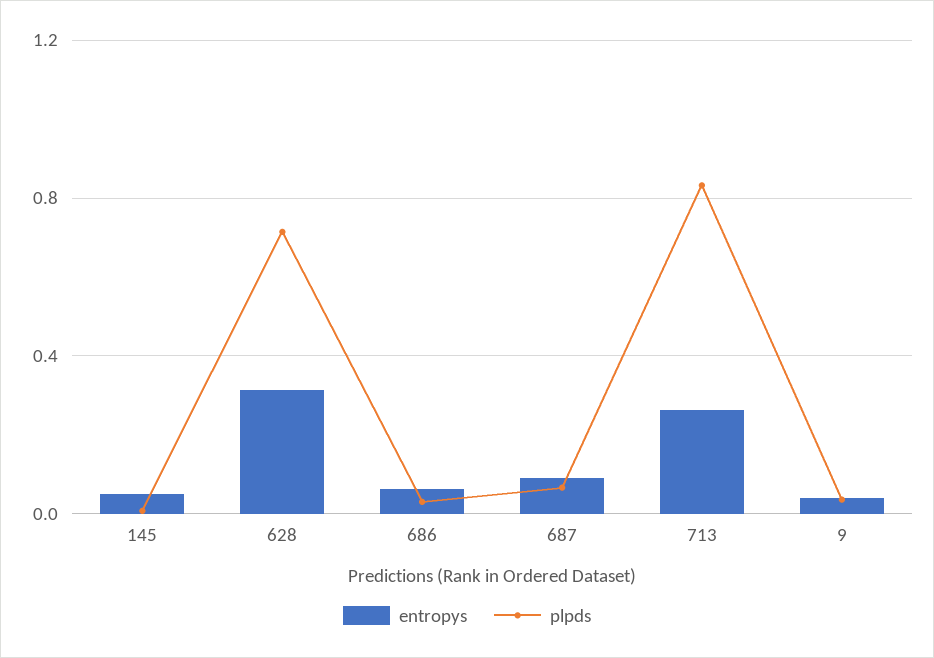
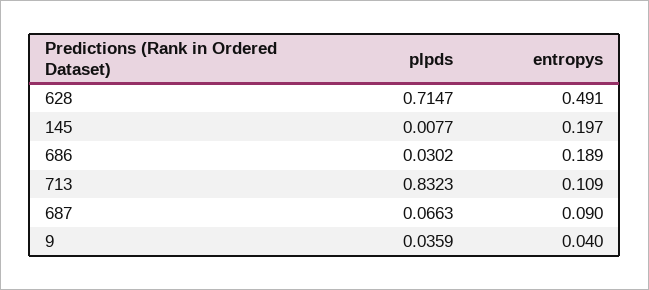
entropys, 145: 0.05 -> 0.197
entropys, 628: 0.3 -> 0.491
entropys, 686: 0.05 -> 0.189
entropys, 713: 0.25 -> 0.109

